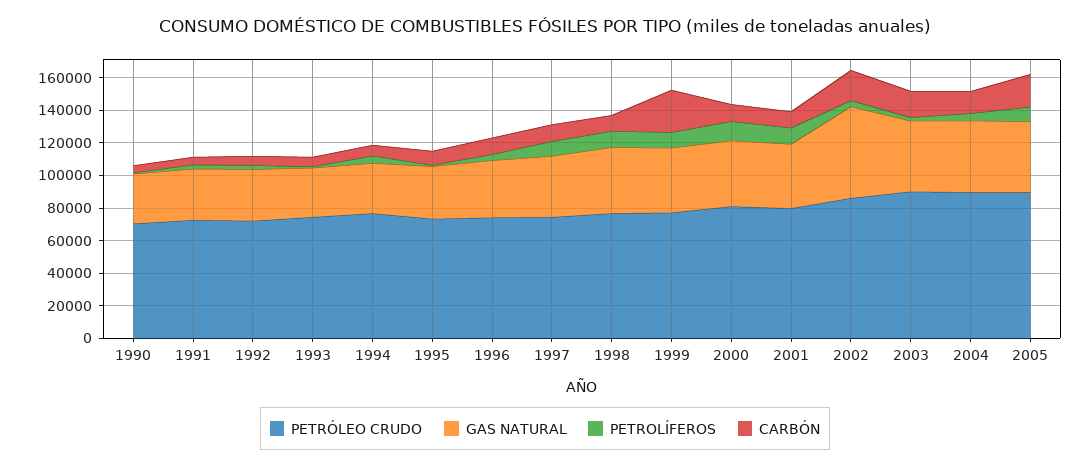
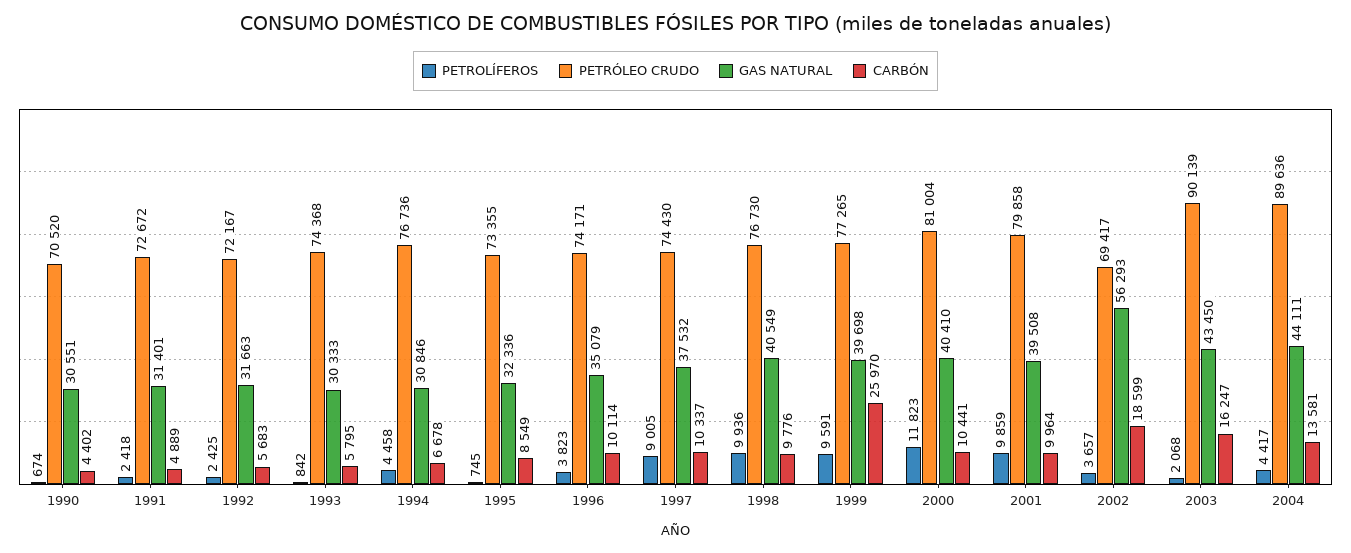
PETRÓLEO CRUDO, 2002: 85000 -> 69417
PETRÓLEO CRUDO, 2005: 90000 -> none
GAS NATURAL, 2005: 45000 -> none
PETROLÍFEROS, 2005: 10000 -> none
CARBÓN, 2005: 20000 -> none

